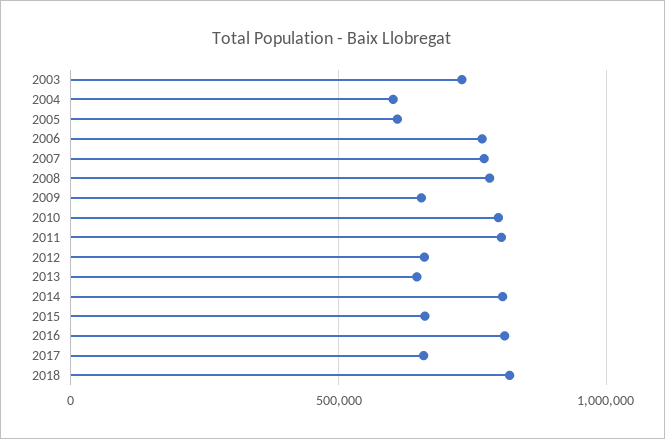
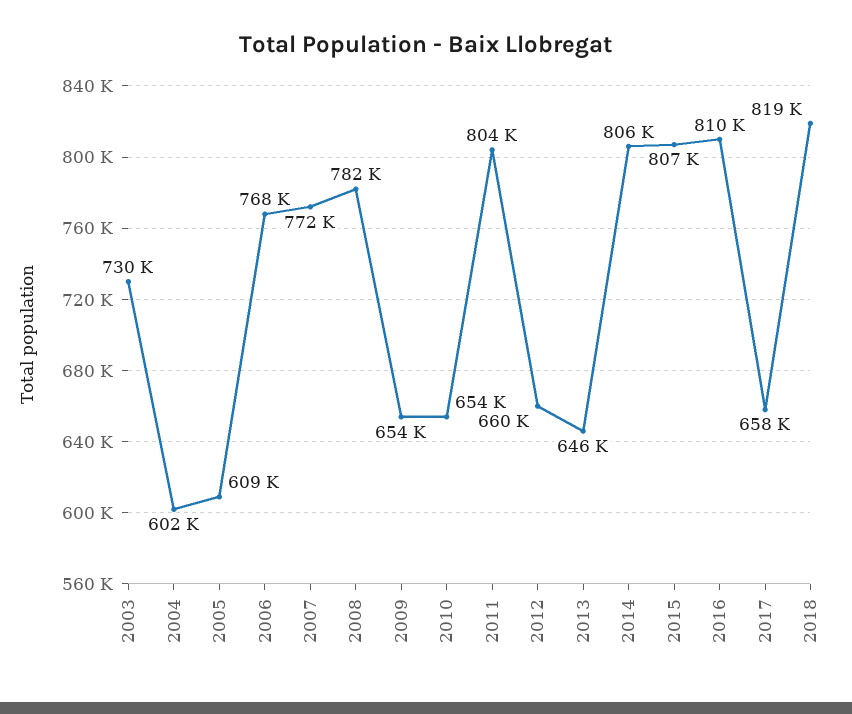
2010: 800000 -> 654000
2015: 650000 -> 807000

